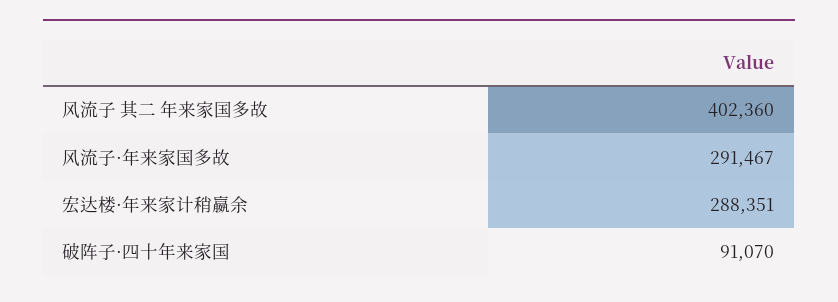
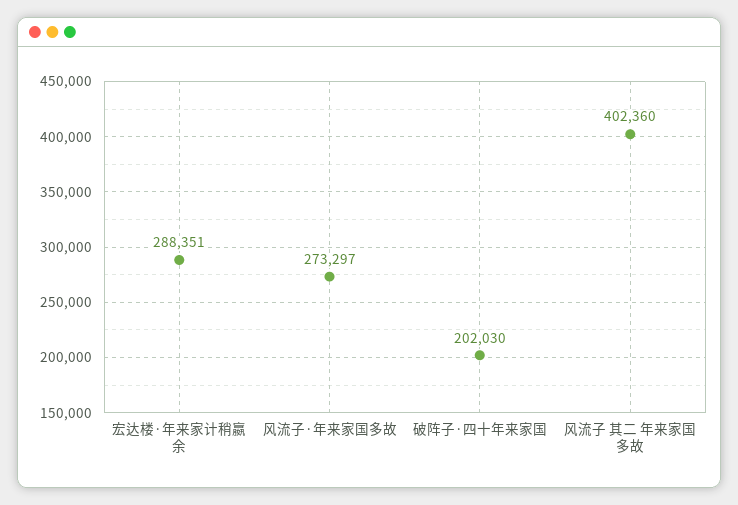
风流子·年来家国多故: 291467 -> 273297
破阵子·四十年来家国: 91070 -> 202030

